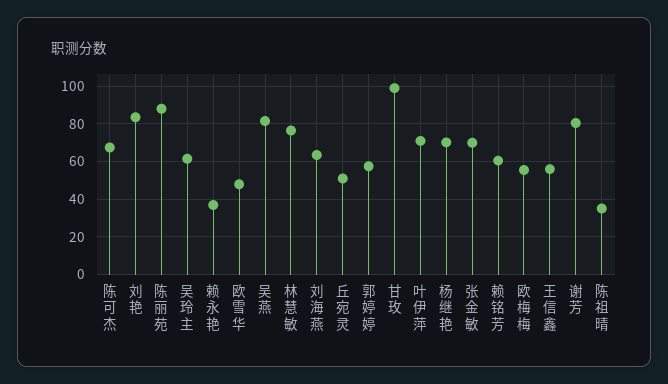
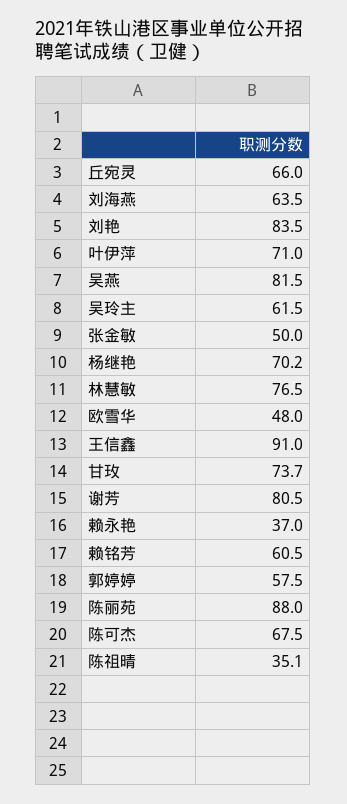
丘宛灵: 50 -> 66
甘玫: 100 -> 73.7
张金敏: 70 -> 50
欧梅梅: 55 -> none
王信鑫: 55 -> 91

